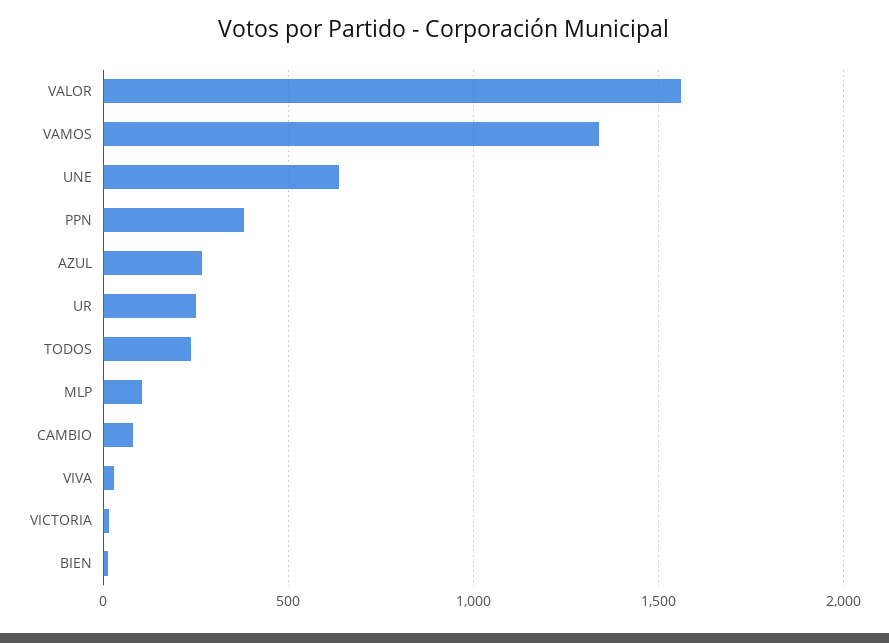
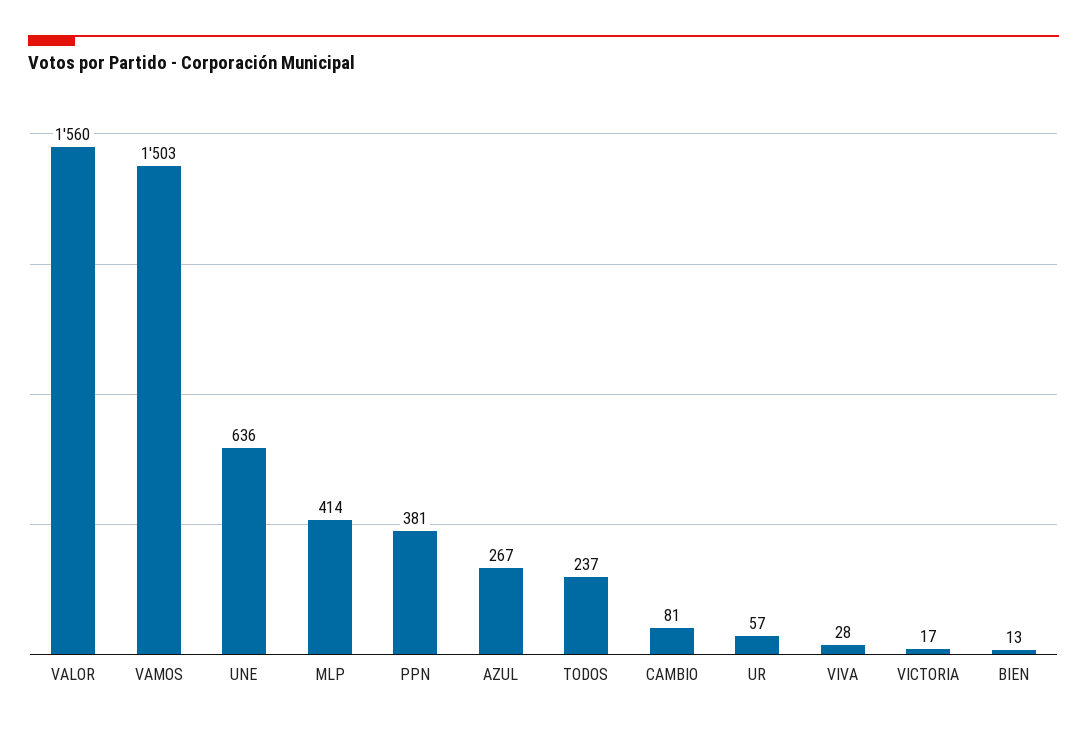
VAMOS: 1350 -> 1503
UR: 250 -> 57
MLP: 100 -> 414

